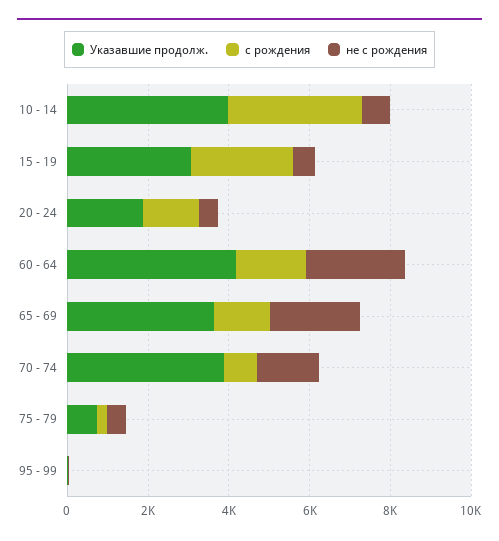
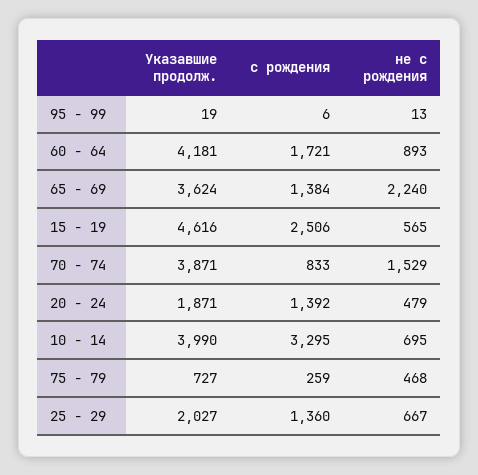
Указавшие продолж., 15 - 19: 3000 -> 4616
не с рождения, 60 - 64: 2500 -> 893
Указавшие продолж., 25 - 29: none -> 2027
с рождения, 25 - 29: none -> 1360
не с рождения, 25 - 29: none -> 667

